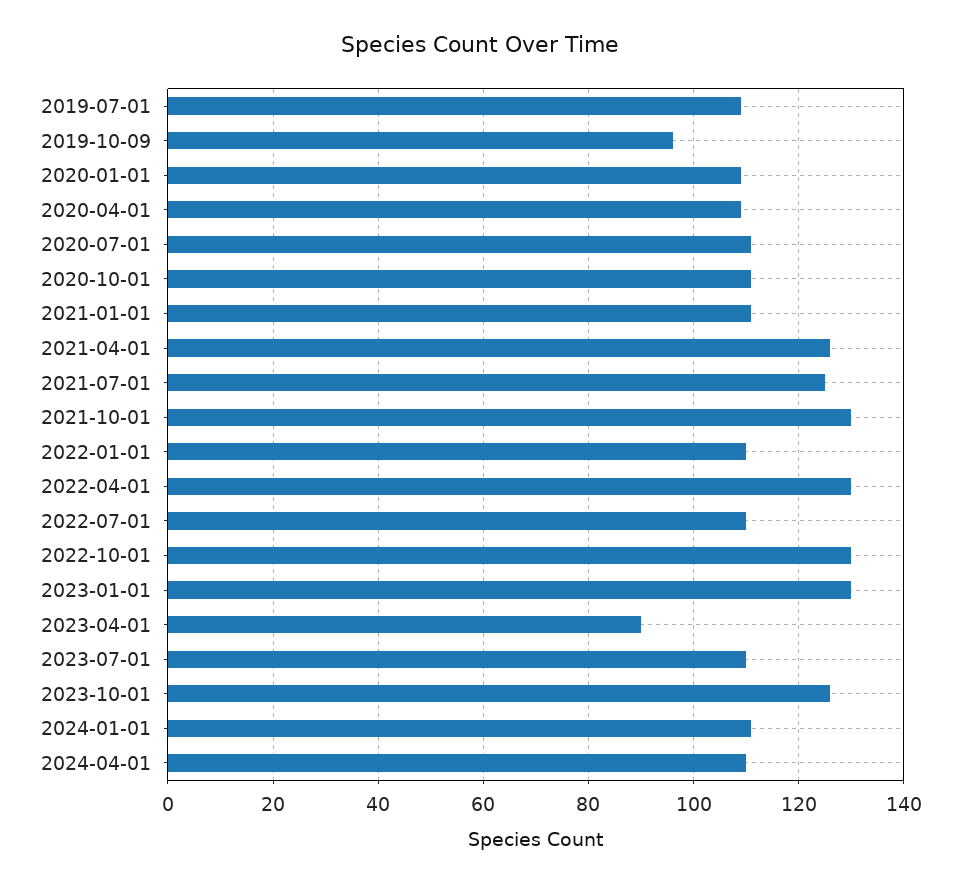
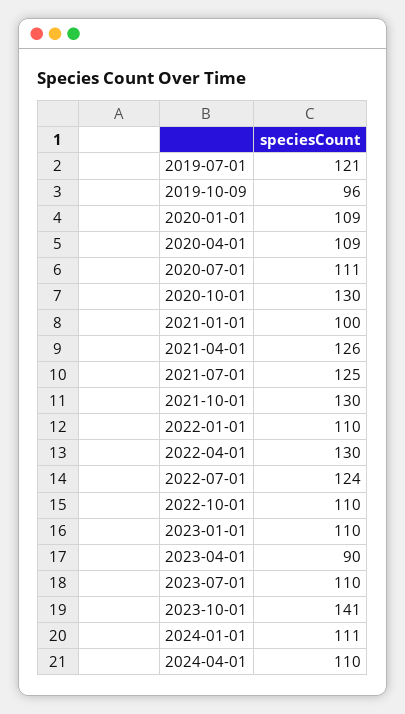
2019-07-01: 110 -> 121
2020-10-01: 110 -> 130
2021-01-01: 110 -> 100
2022-07-01: 110 -> 124
2022-10-01: 130 -> 110
2023-01-01: 130 -> 110
2023-10-01: 125 -> 141

